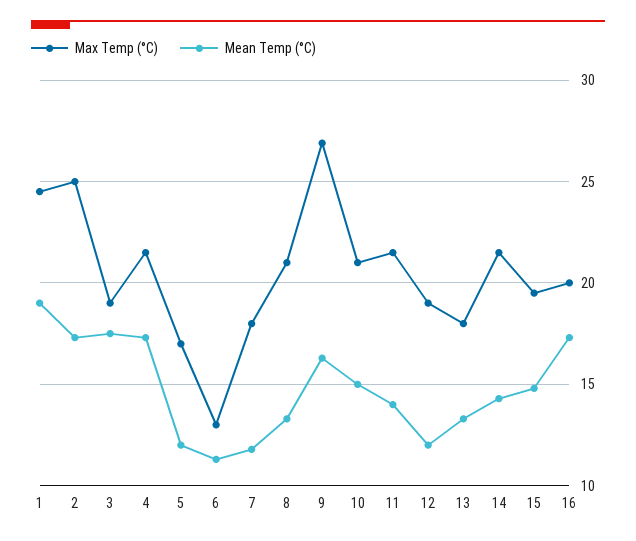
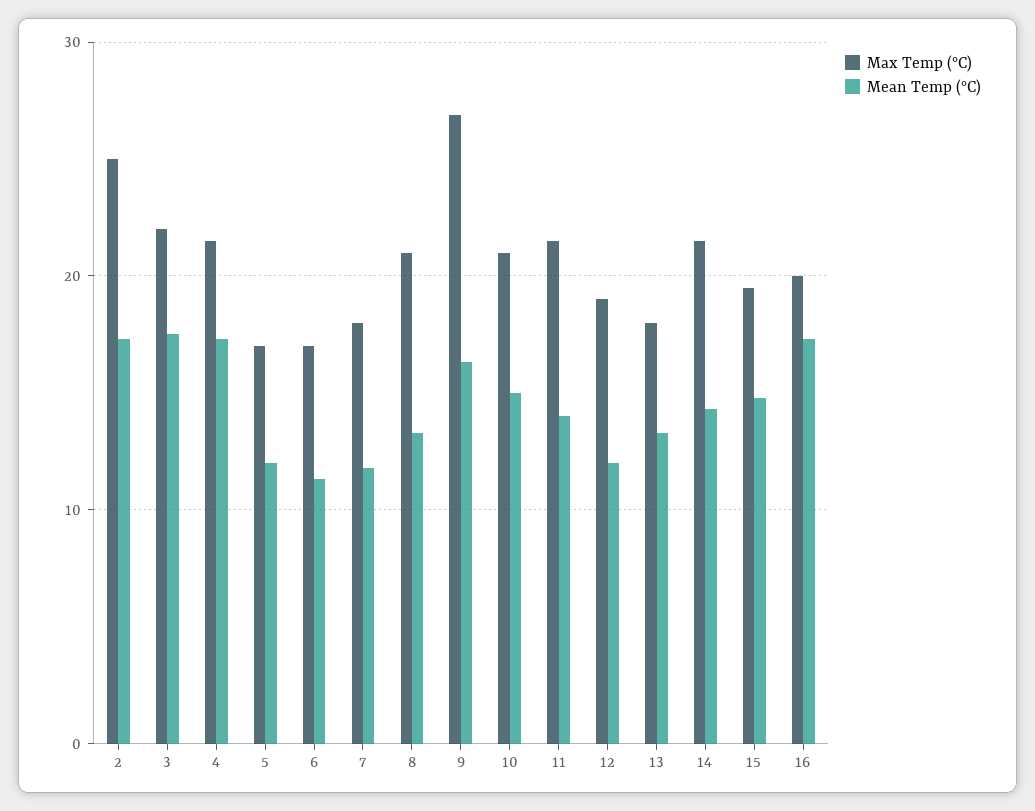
Max Temp (°C), 1: 24.5 -> none
Mean Temp (°C), 1: 19 -> none
Max Temp (°C), 3: 19 -> 22
Max Temp (°C), 6: 13 -> 17

